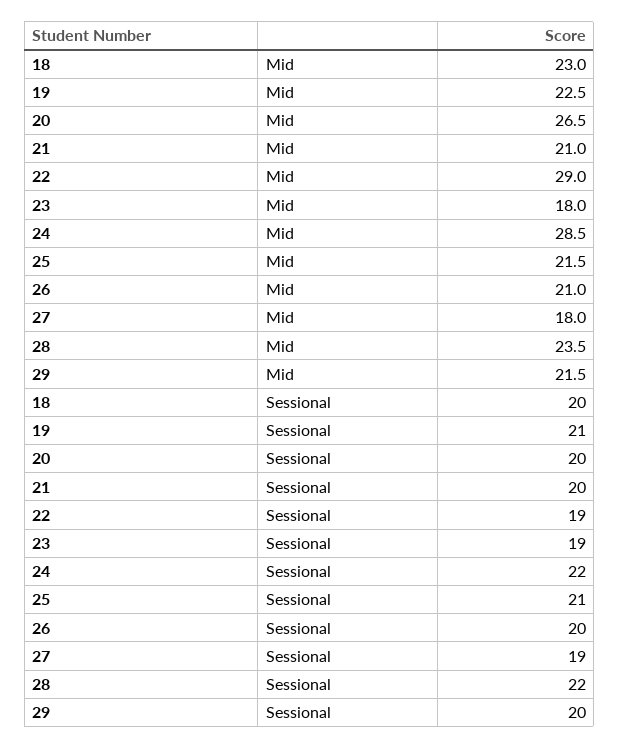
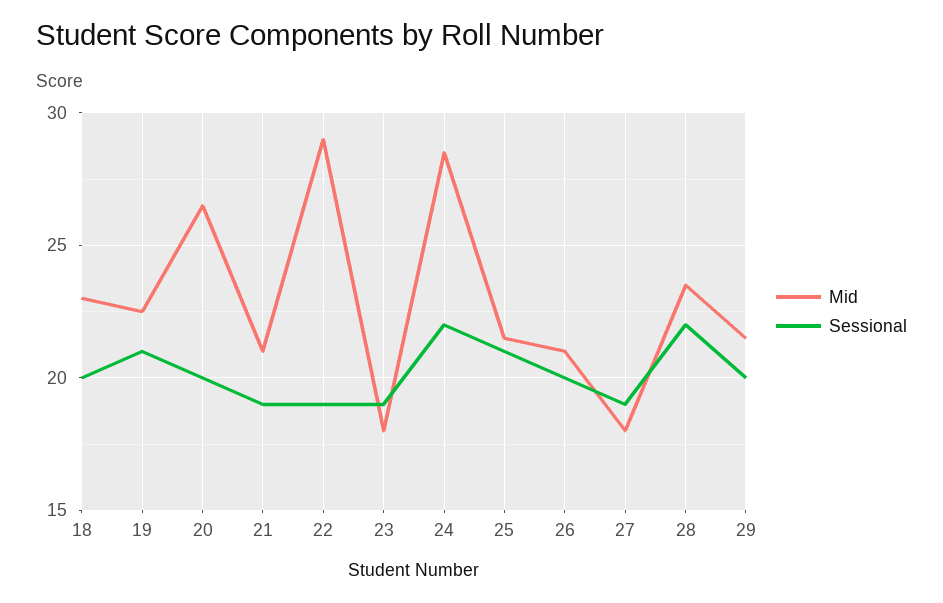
Sessional, 21: 20 -> 19

